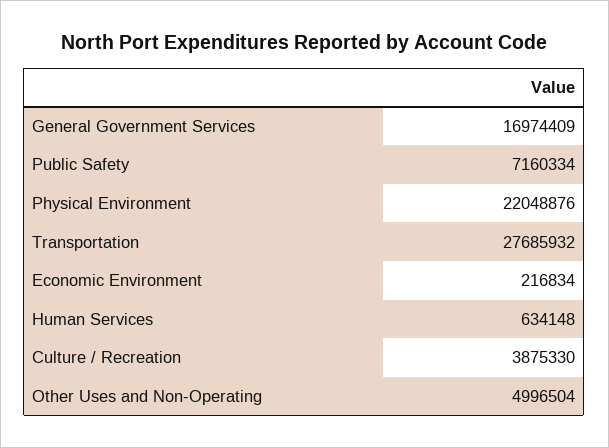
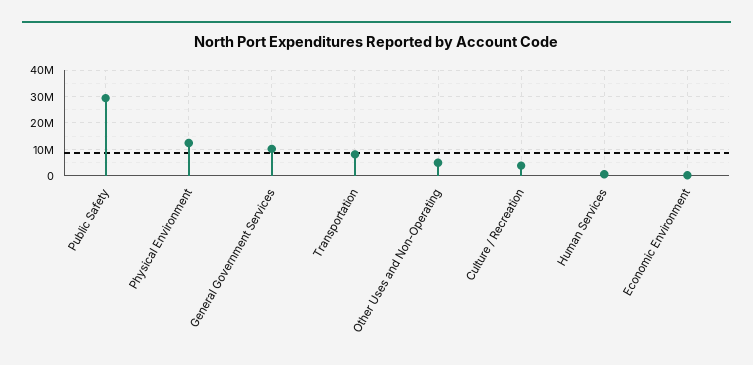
General Government Services: 16974409 -> 10000000
Public Safety: 7160334 -> 30000000
Physical Environment: 22048876 -> 12500000
Transportation: 27685932 -> 7500000

